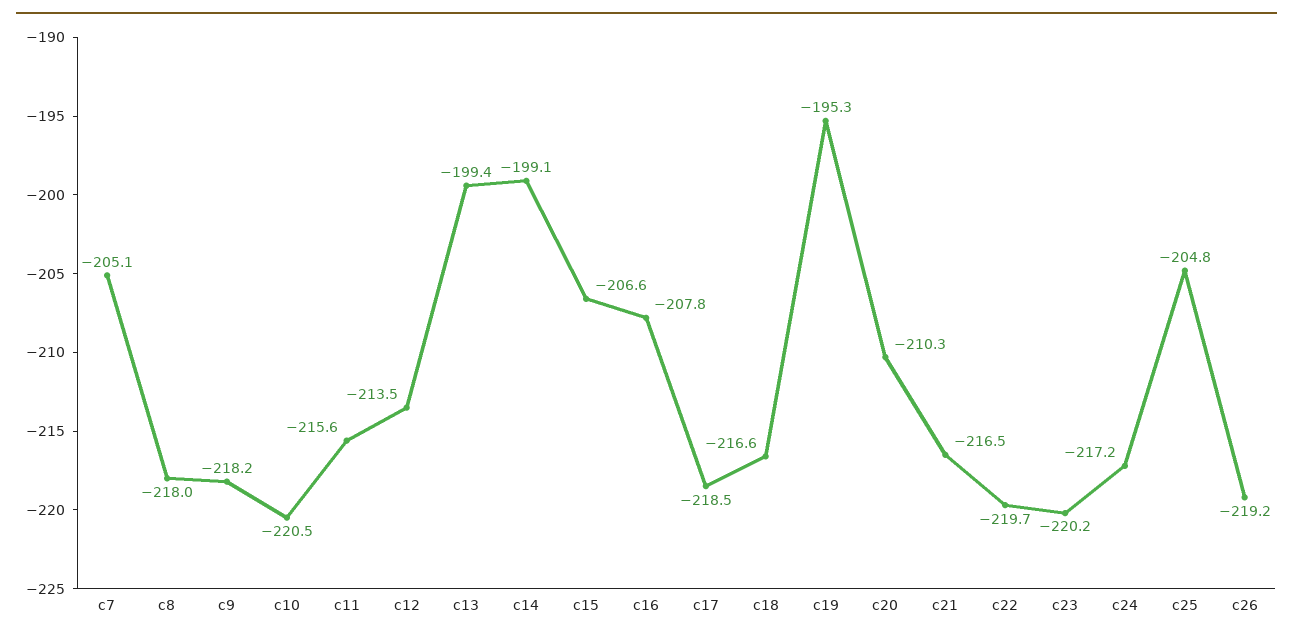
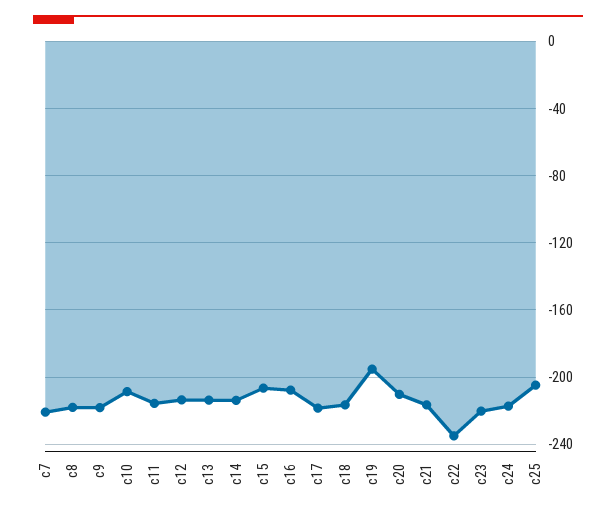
c7: -205.1 -> -220
c10: -220.5 -> -210
c13: -199.4 -> -215
c14: -199.1 -> -215
c22: -219.7 -> -235
c26: -219.2 -> none

